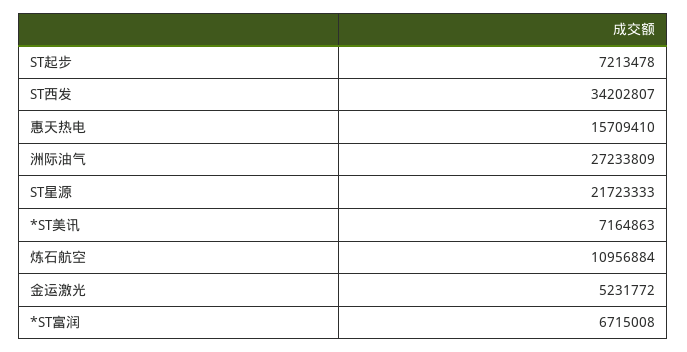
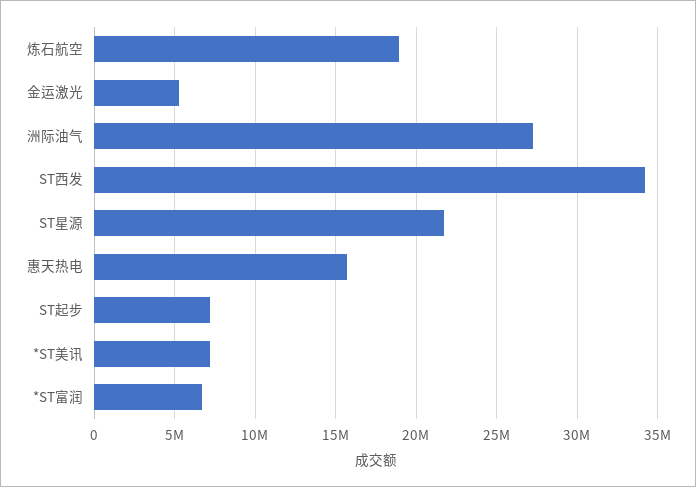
炼石航空: 10956884 -> 19000000

